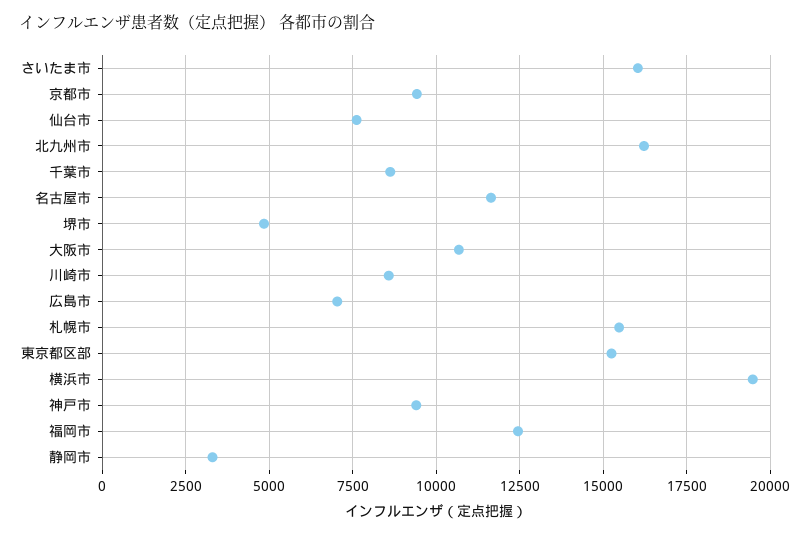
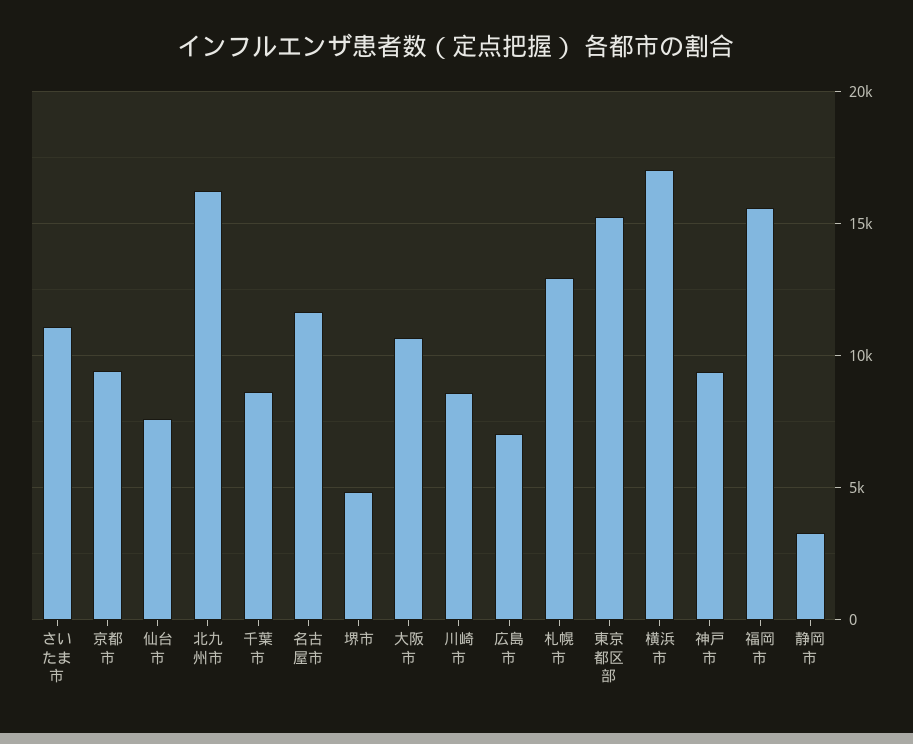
さいたま市: 16000 -> 11000
札幌市: 15500 -> 13000
横浜市: 19500 -> 17000
福岡市: 12500 -> 15500

